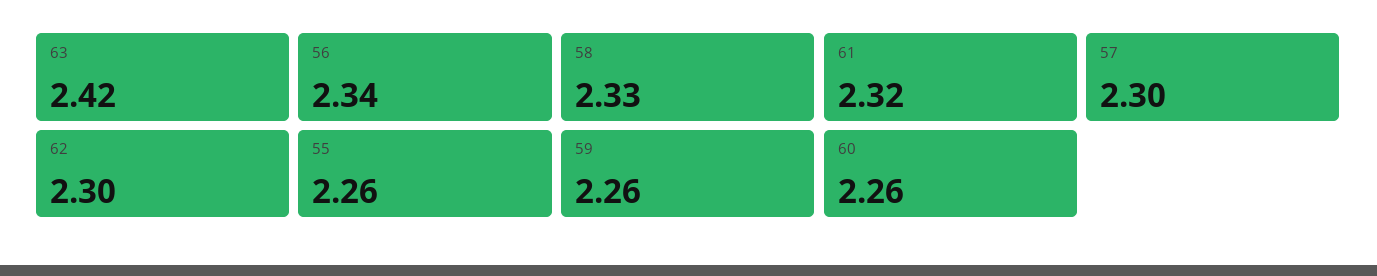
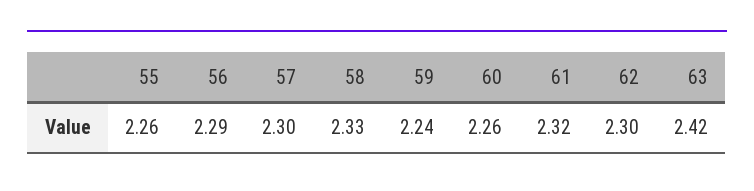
56: 2.34 -> 2.29
59: 2.26 -> 2.24

